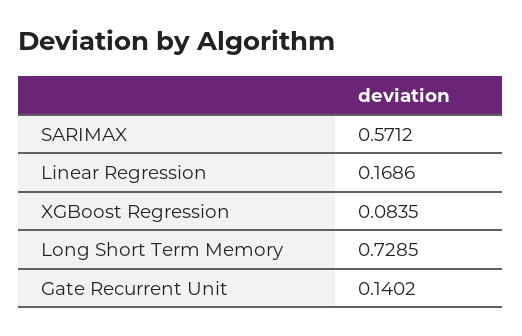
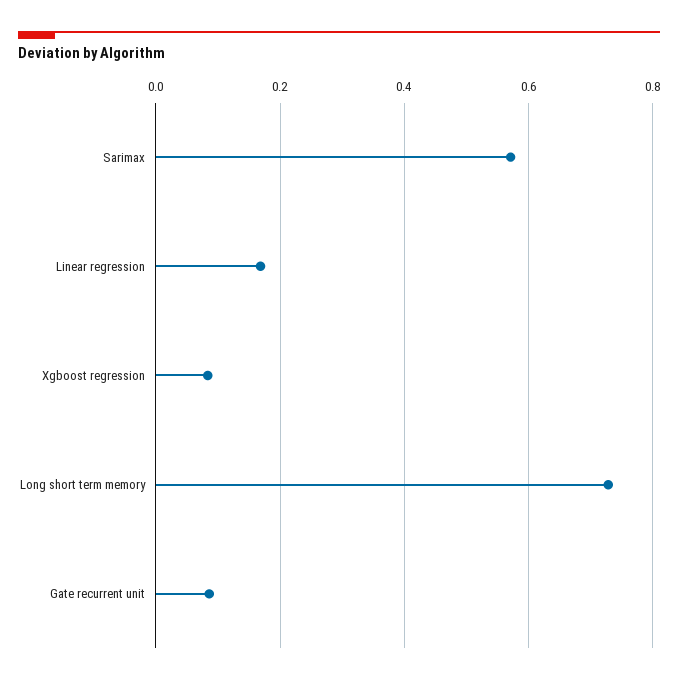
Gate Recurrent Unit: 0.1402 -> 0.08

